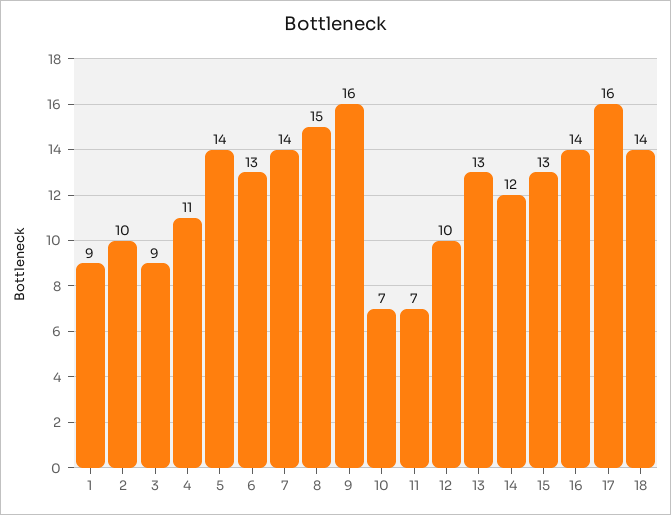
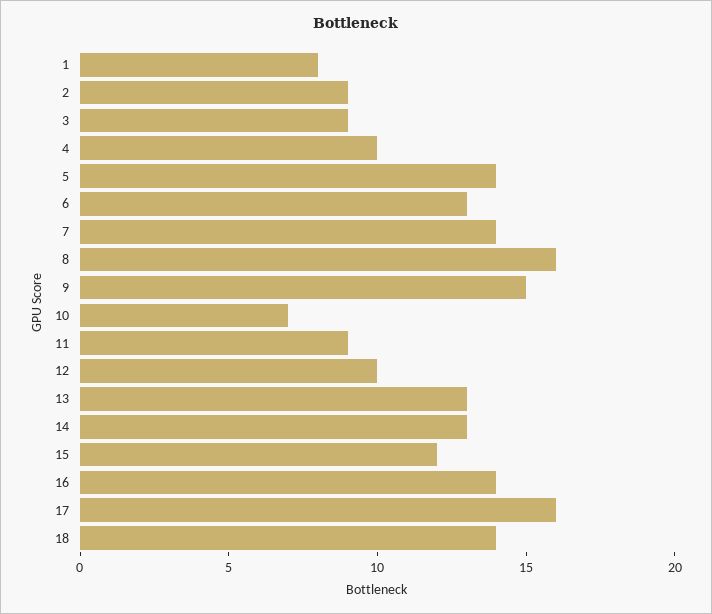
1: 9 -> 8
2: 10 -> 9
4: 11 -> 10
8: 15 -> 16
9: 16 -> 15
11: 7 -> 9
14: 12 -> 13
15: 13 -> 12

